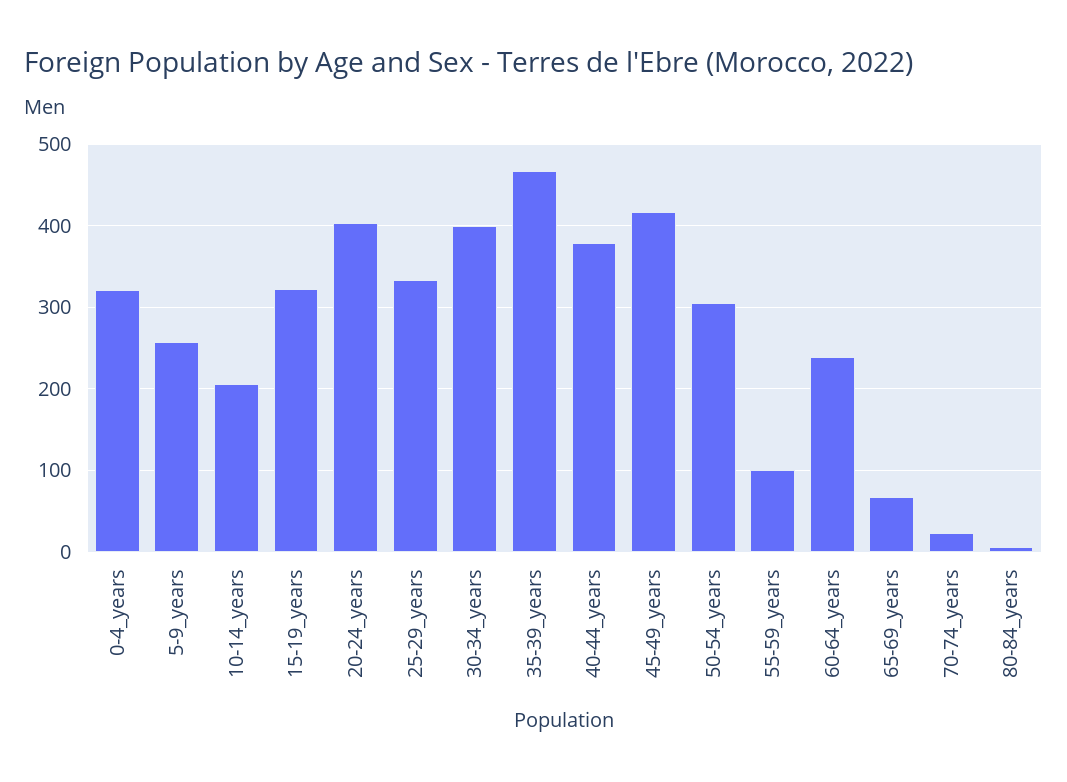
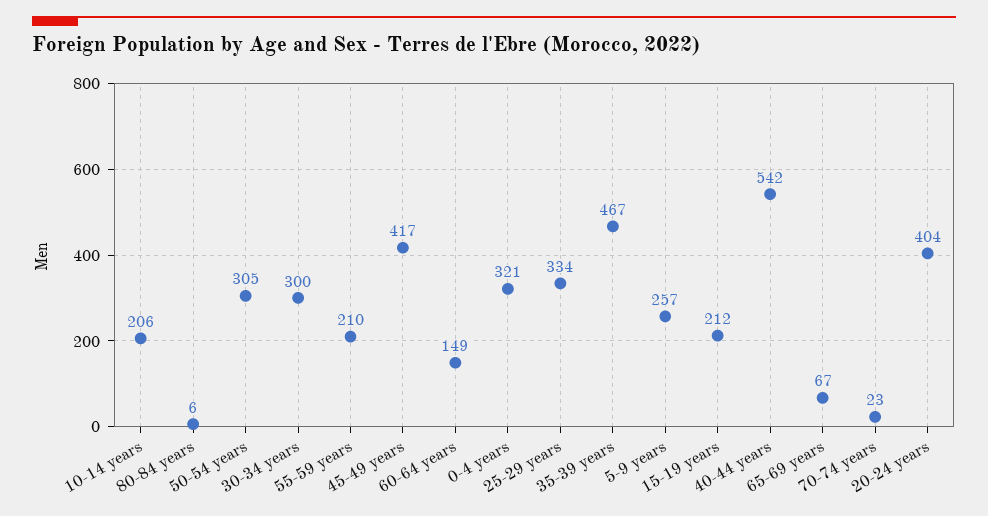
15-19_years: 320 -> 212
30-34_years: 400 -> 300
40-44_years: 380 -> 542
55-59_years: 100 -> 210
60-64_years: 240 -> 149

